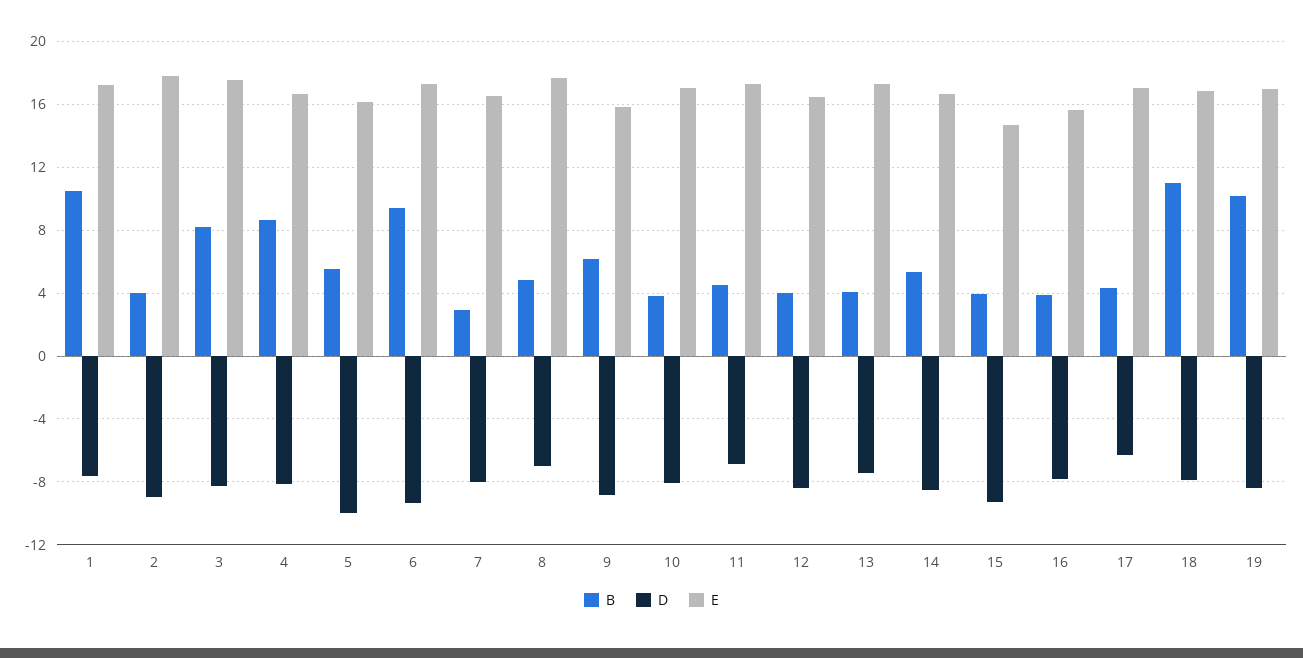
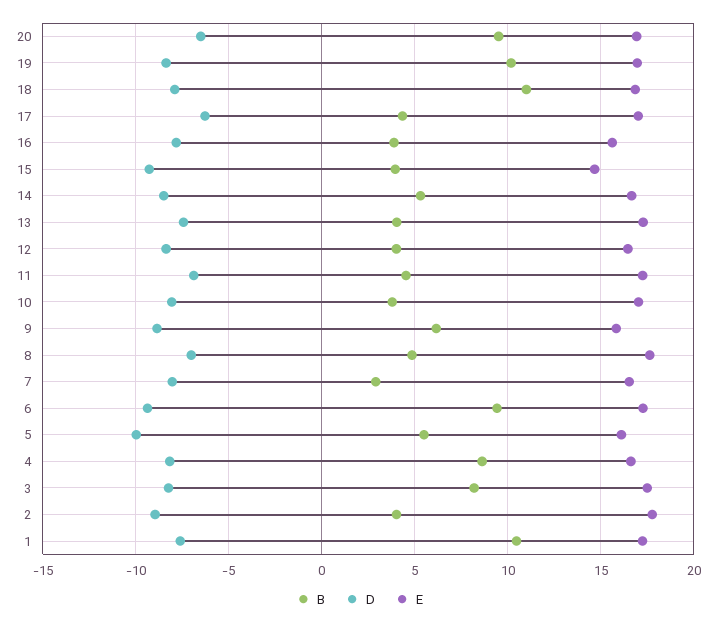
B, 20: none -> 9.5
D, 20: none -> -6.5
E, 20: none -> 17

